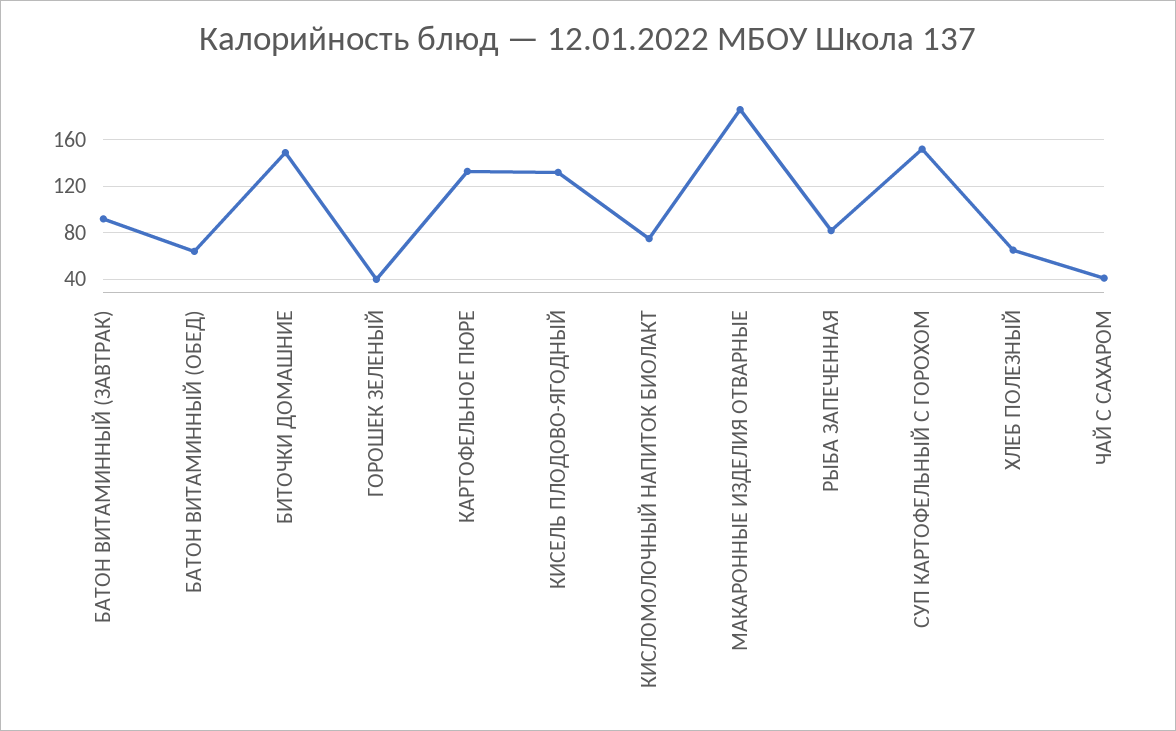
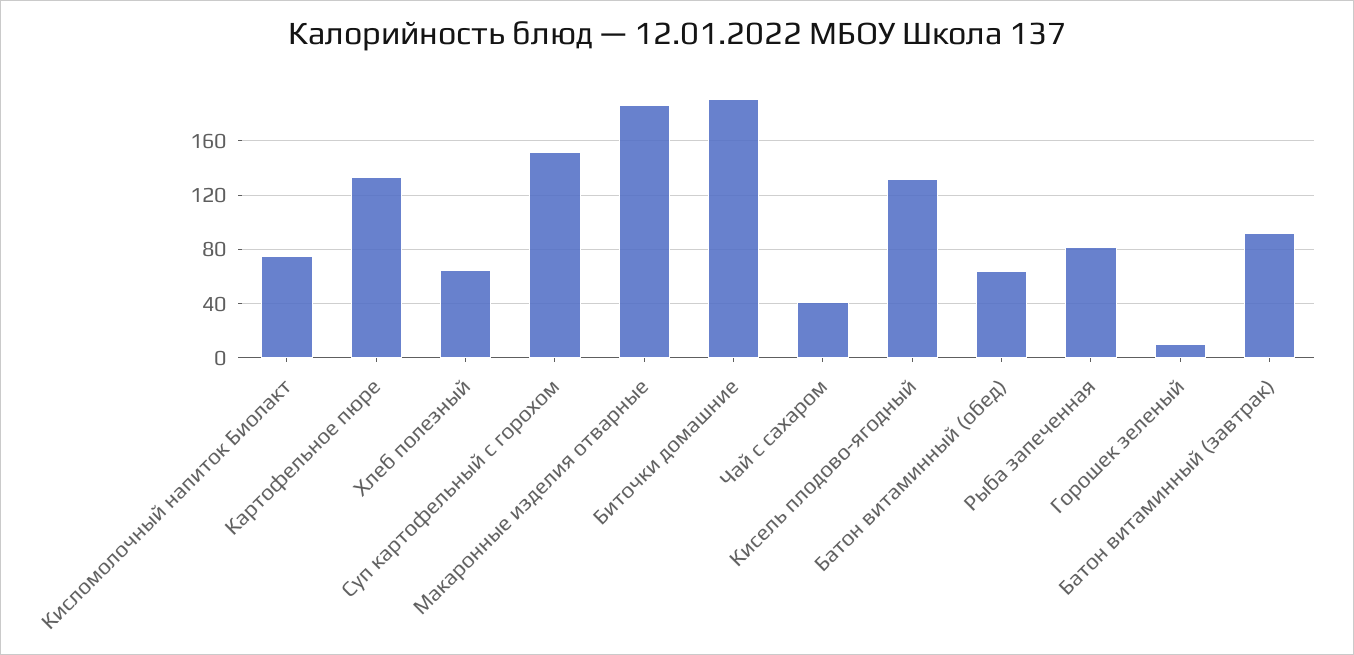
БИТОЧКИ ДОМАШНИЕ: 150 -> 190
ГОРОШЕК ЗЕЛЕНЫЙ: 40 -> 10

